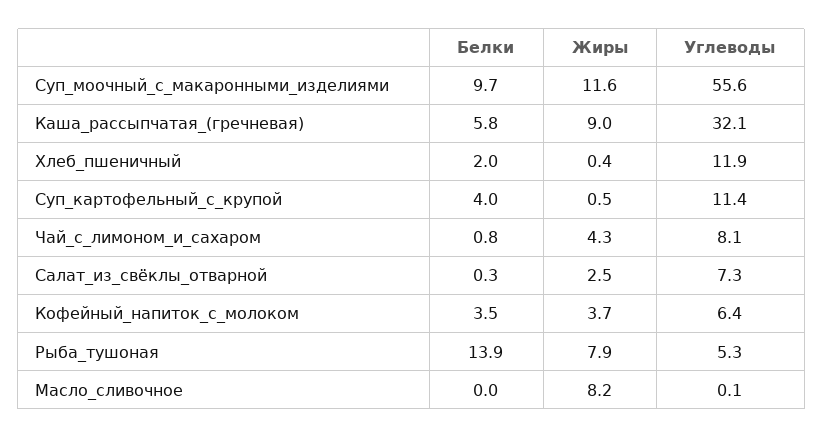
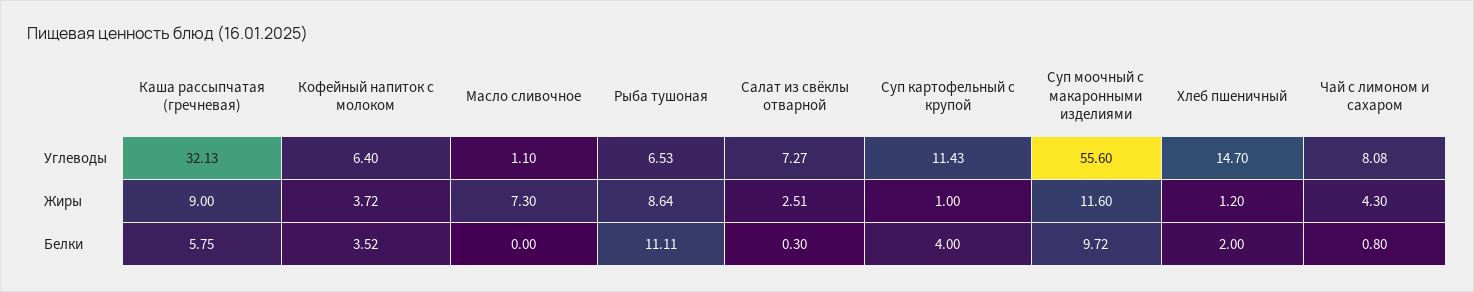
Жиры, Хлеб_пшеничный: 0.4 -> 1.2
Углеводы, Хлеб_пшеничный: 11.9 -> 14.7
Жиры, Суп_картофельный_с_крупой: 0.5 -> 1
Белки, Рыба_тушоная: 13.9 -> 11.11
Жиры, Рыба_тушоная: 7.9 -> 8.64
Углеводы, Рыба_тушоная: 5.3 -> 6.53
Жиры, Масло_сливочное: 8.2 -> 7.3
Углеводы, Масло_сливочное: 0.1 -> 1.1

